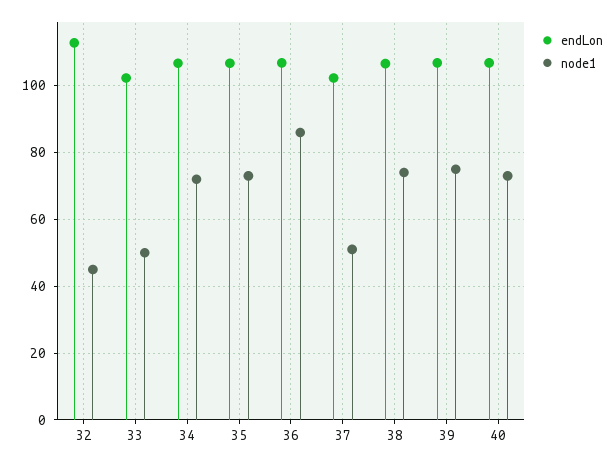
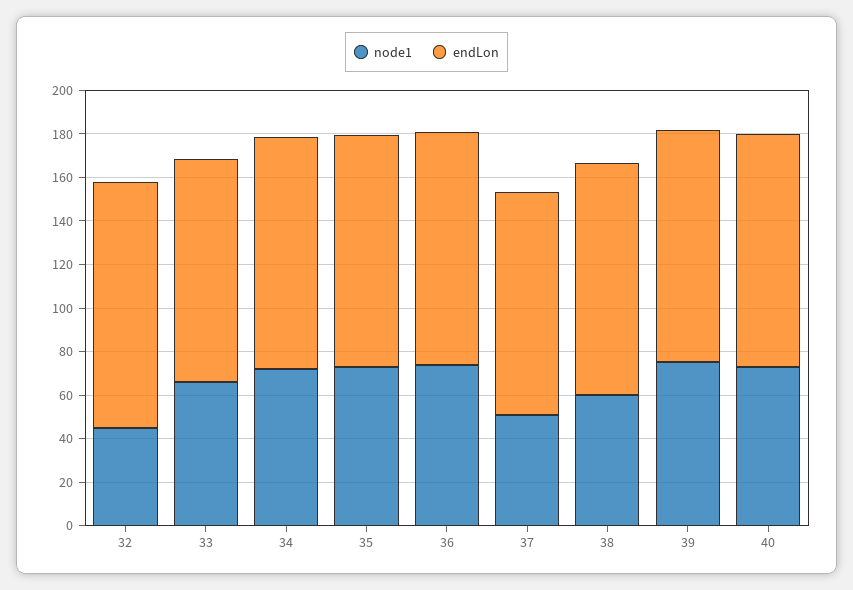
node1, 33: 50 -> 65
node1, 36: 86 -> 75
node1, 38: 74 -> 60

